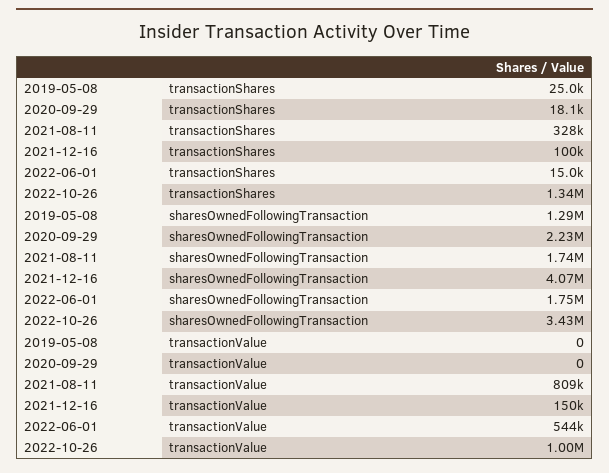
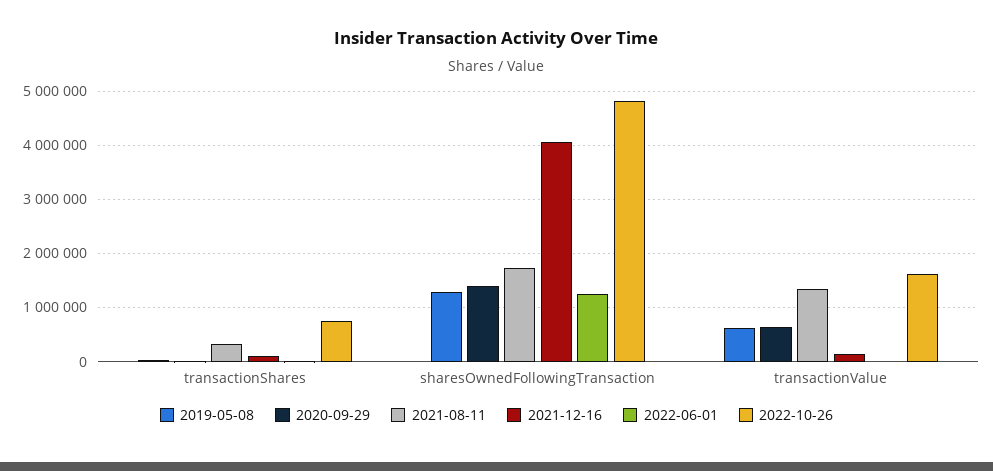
2022-10-26, transactionShares: 1340000 -> 800000
2020-09-29, sharesOwnedFollowingTransaction: 2230000 -> 1400000
2022-06-01, sharesOwnedFollowingTransaction: 1750000 -> 1200000
2022-10-26, sharesOwnedFollowingTransaction: 3430000 -> 4800000
2019-05-08, transactionValue: 0 -> 600000
2020-09-29, transactionValue: 0 -> 600000
2021-08-11, transactionValue: 809000 -> 1400000
2022-06-01, transactionValue: 544000 -> 0
2022-10-26, transactionValue: 1000000 -> 1600000

